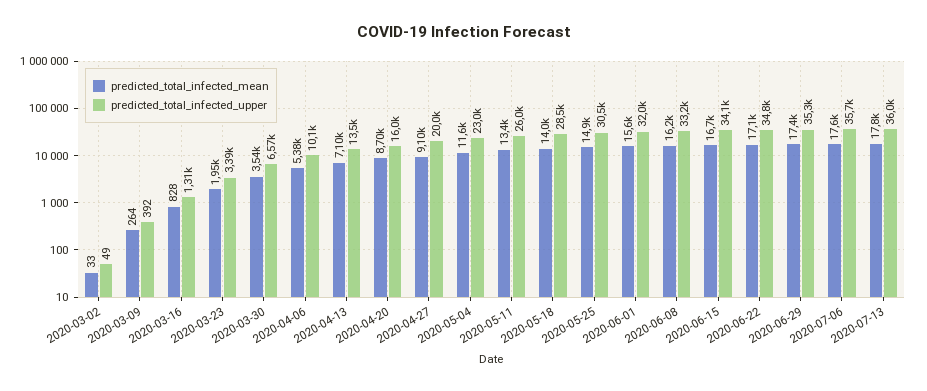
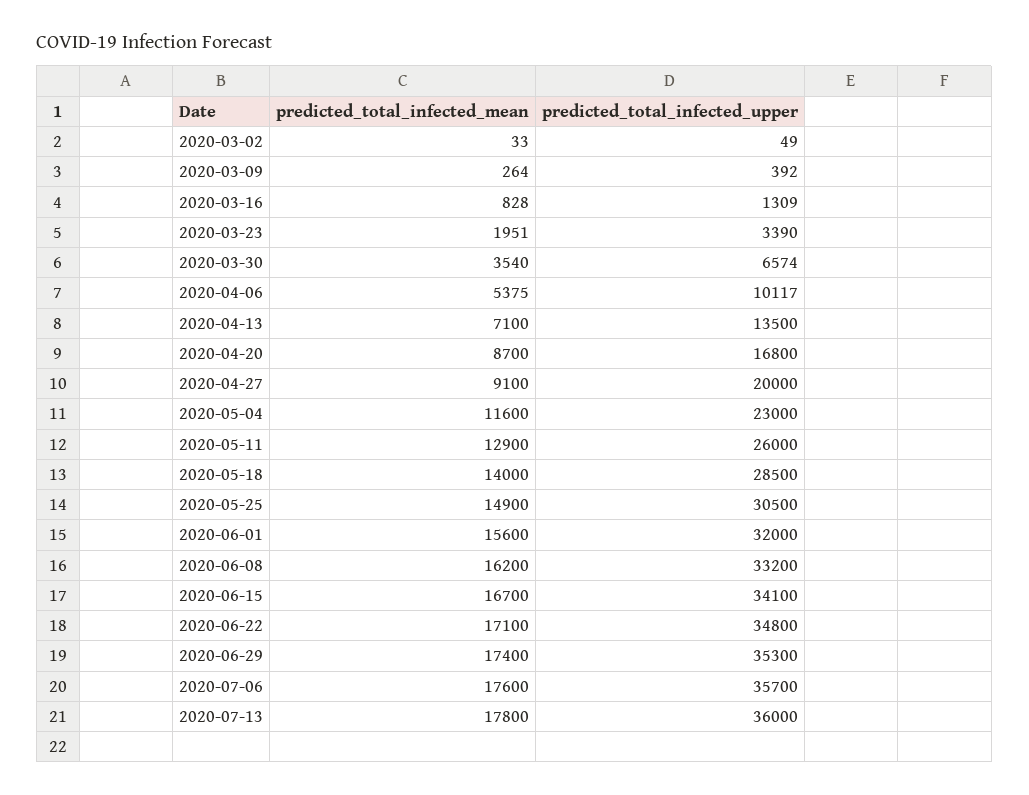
predicted_total_infected_upper, 2020-04-20: 16000 -> 16800
predicted_total_infected_mean, 2020-05-11: 13400 -> 12900

